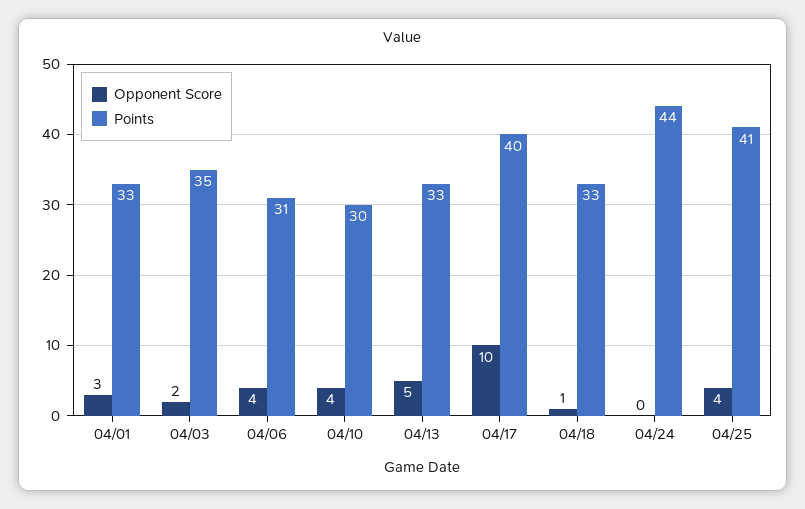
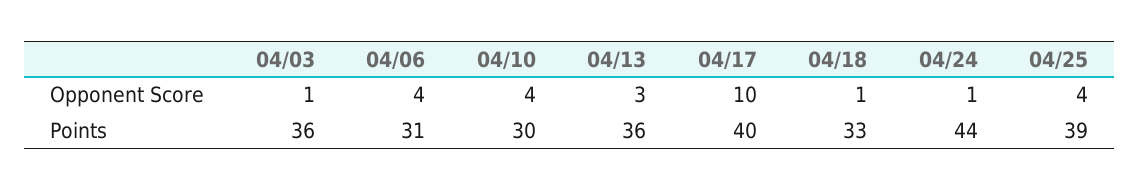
Opponent Score, 04/01: 3 -> none
Points, 04/01: 33 -> none
Opponent Score, 04/03: 2 -> 1
Points, 04/03: 35 -> 36
Opponent Score, 04/13: 5 -> 3
Points, 04/13: 33 -> 36
Opponent Score, 04/24: 0 -> 1
Points, 04/25: 41 -> 39

